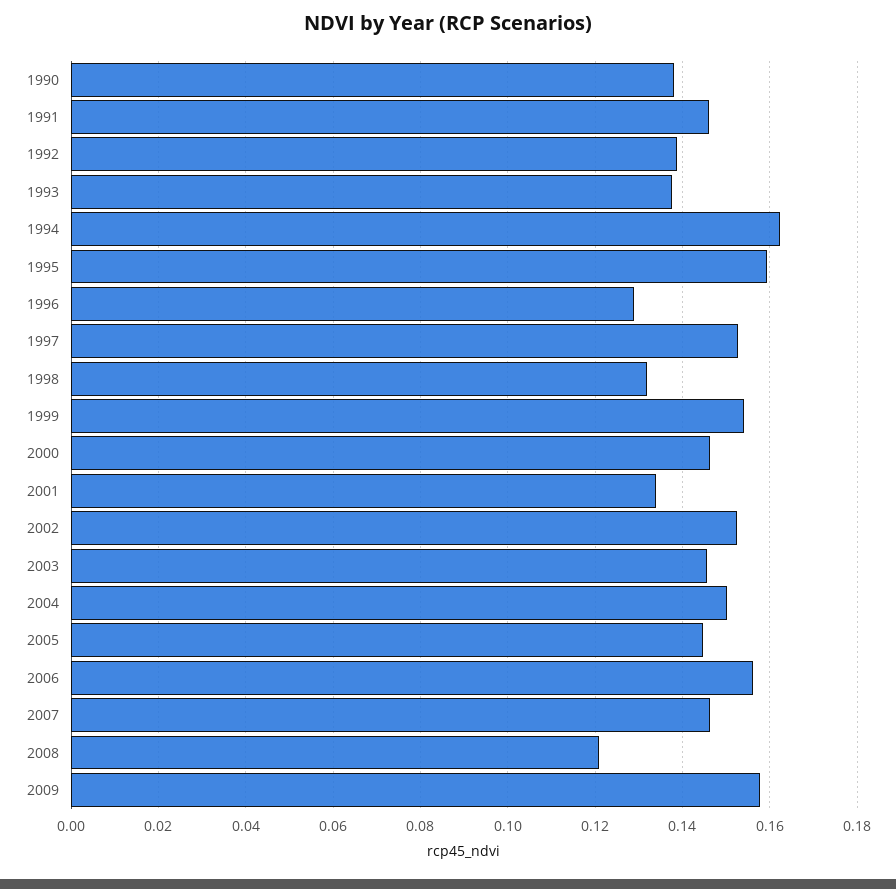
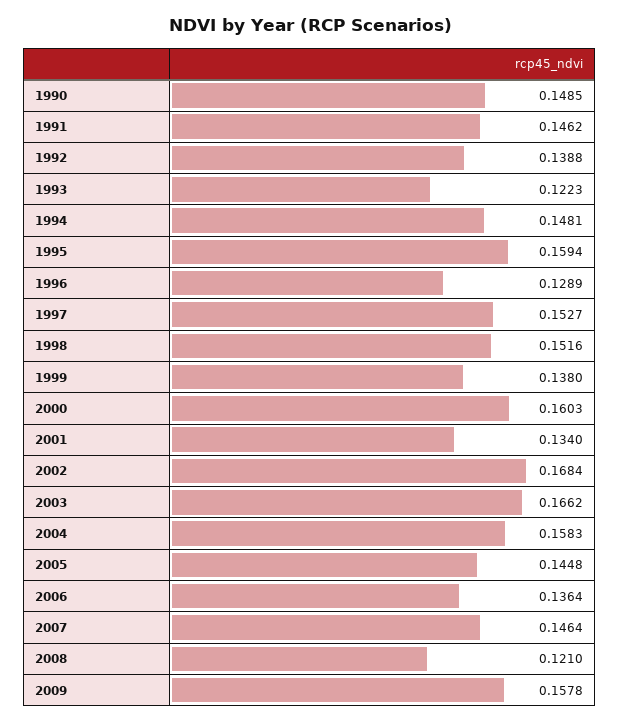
1990: 0.138 -> 0.1485
1993: 0.138 -> 0.1223
1994: 0.162 -> 0.1481
1998: 0.132 -> 0.1516
1999: 0.154 -> 0.138
2000: 0.146 -> 0.1603
2002: 0.152 -> 0.1684
2003: 0.146 -> 0.1662
2004: 0.15 -> 0.1583
2006: 0.156 -> 0.1364

